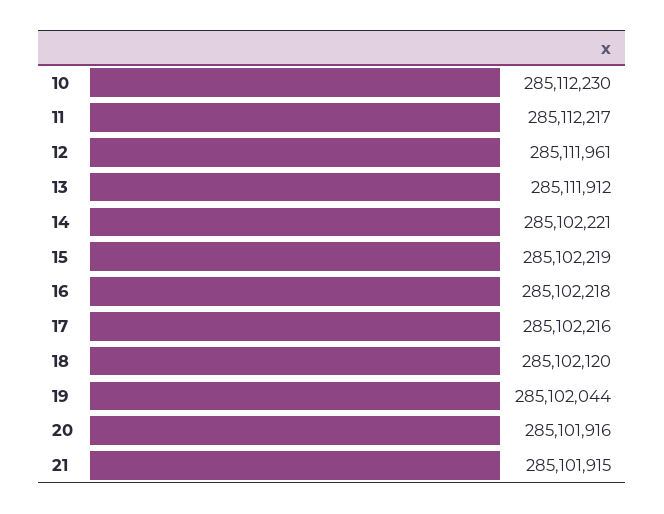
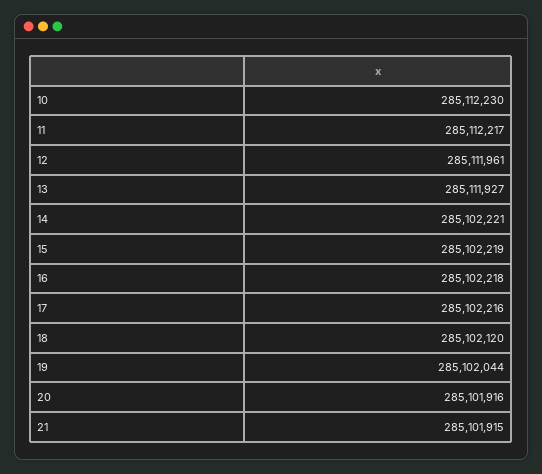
13: 285111912 -> 285111927

